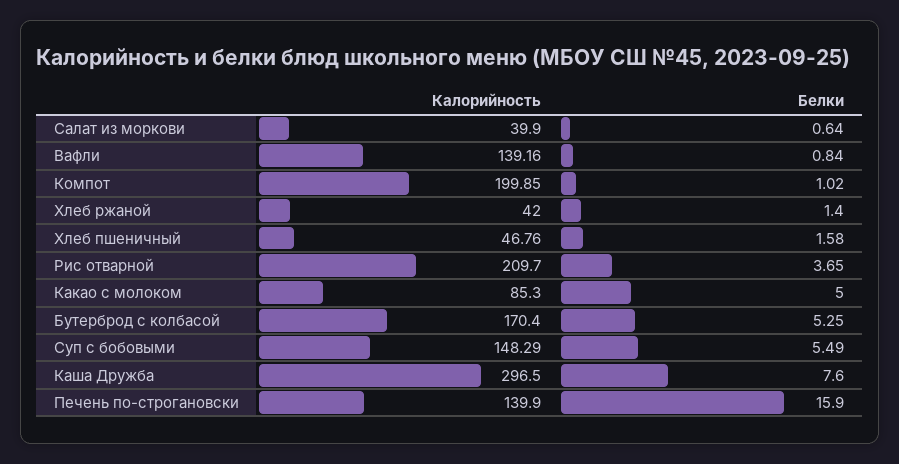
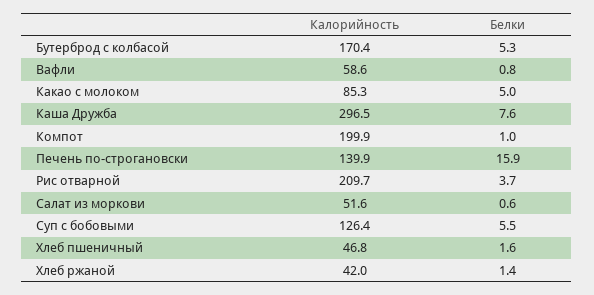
Калорийность, Салат из моркови: 39.9 -> 51.6
Калорийность, Вафли: 139.16 -> 58.6
Калорийность, Суп с бобовыми: 148.29 -> 126.4

